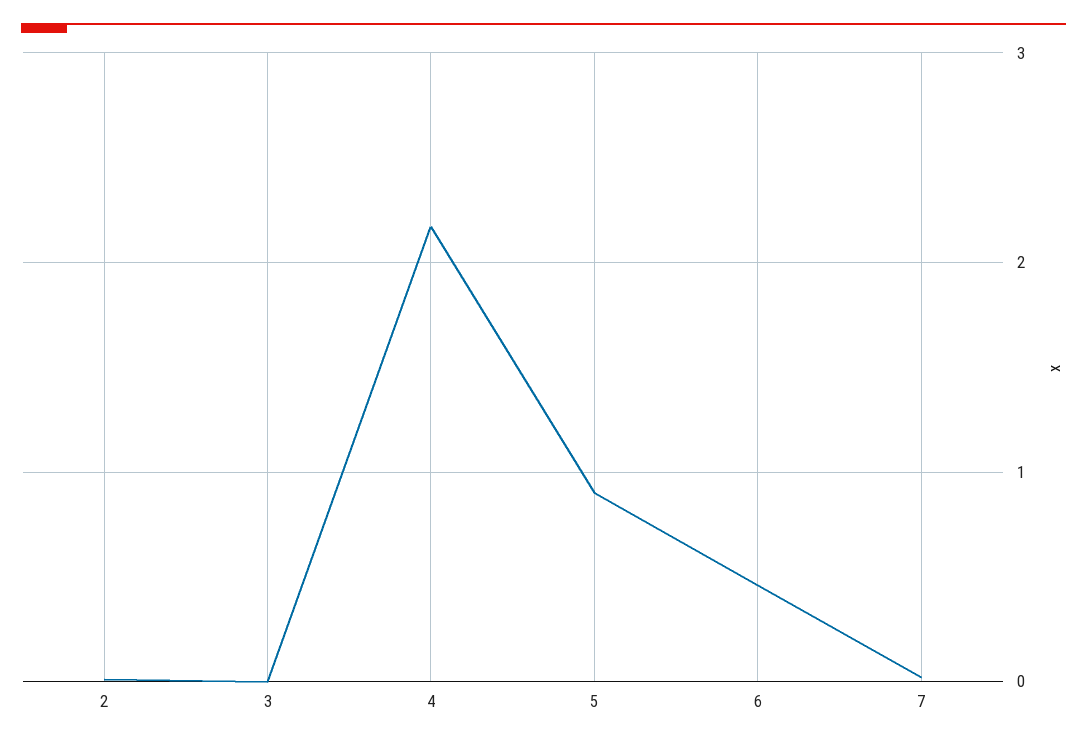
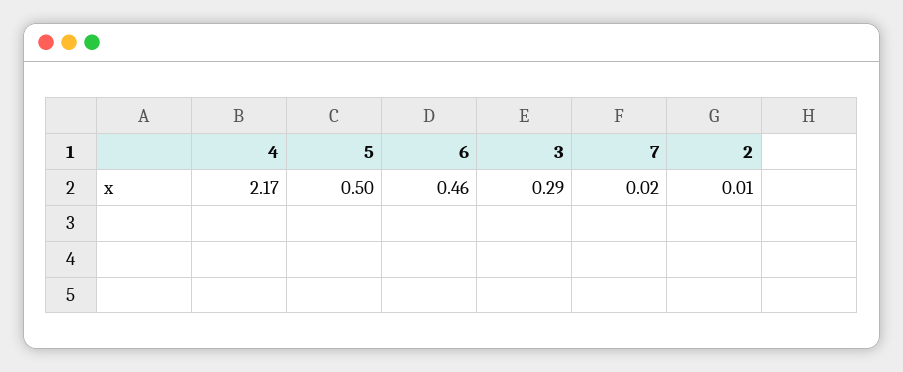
3: 0 -> 0.29
5: 0.9 -> 0.5

